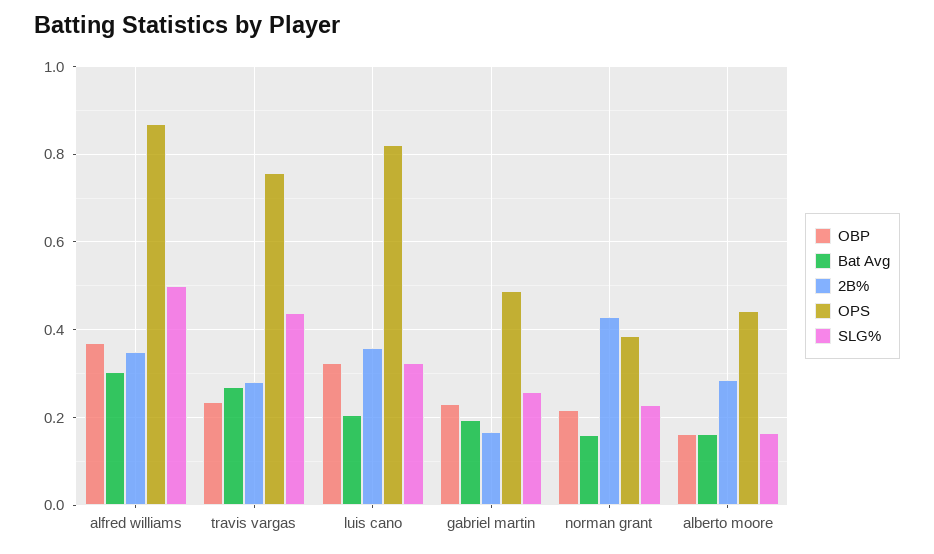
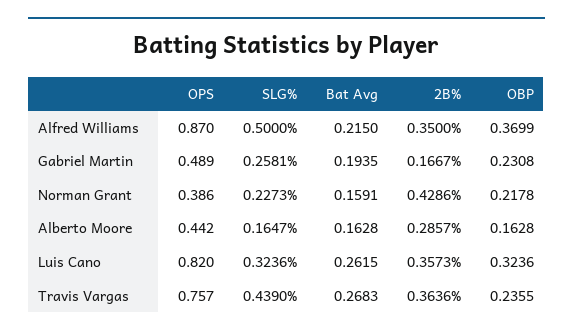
Bat Avg, alfred williams: 0.3 -> 0.215
2B%, travis vargas: 0.28 -> 0.3636
Bat Avg, luis cano: 0.2 -> 0.2615

